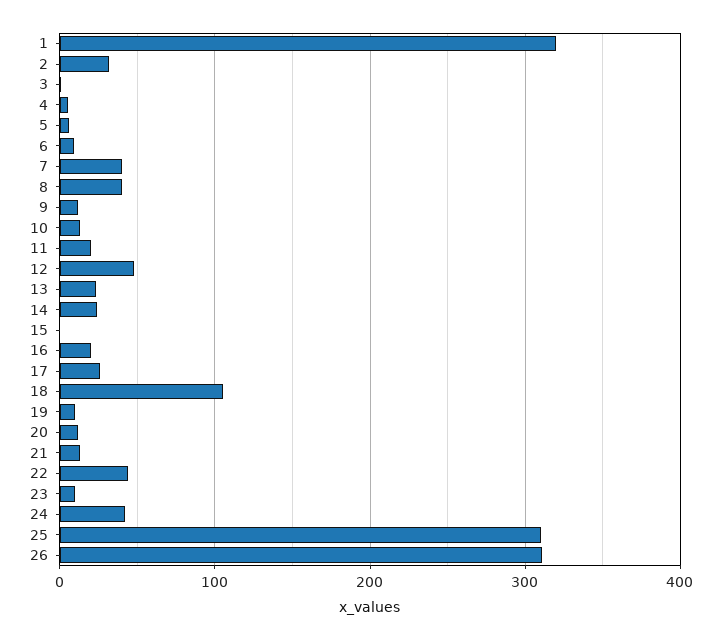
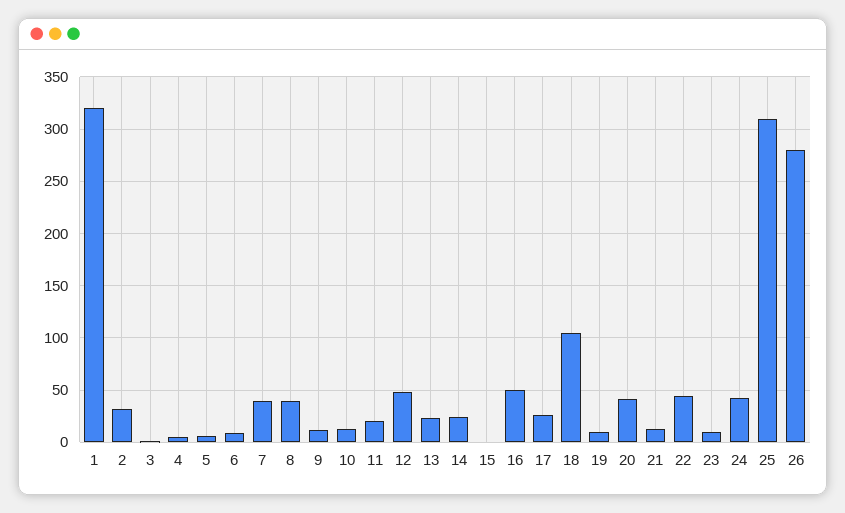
16: 20 -> 50
20: 10 -> 40
26: 310 -> 280

